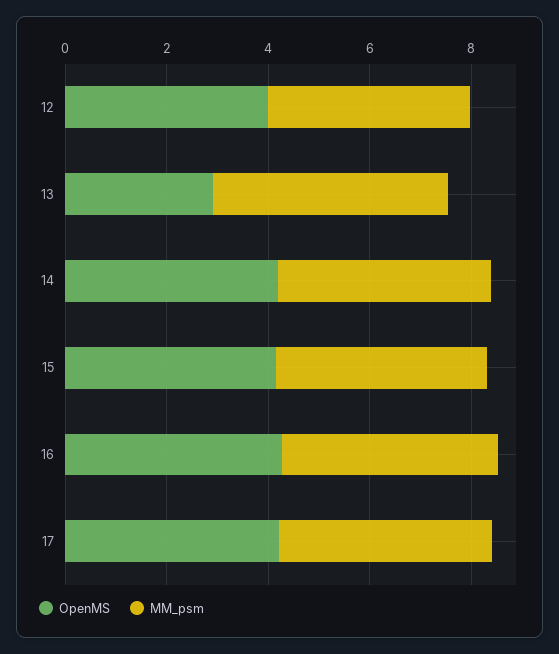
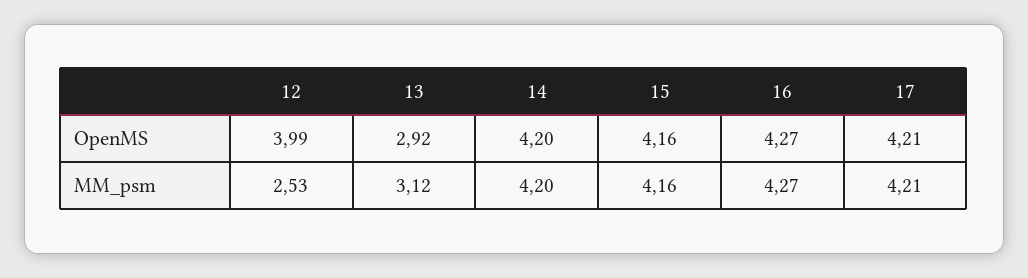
MM_psm, 12: 4 -> 2.53
MM_psm, 13: 4.5 -> 3.12

